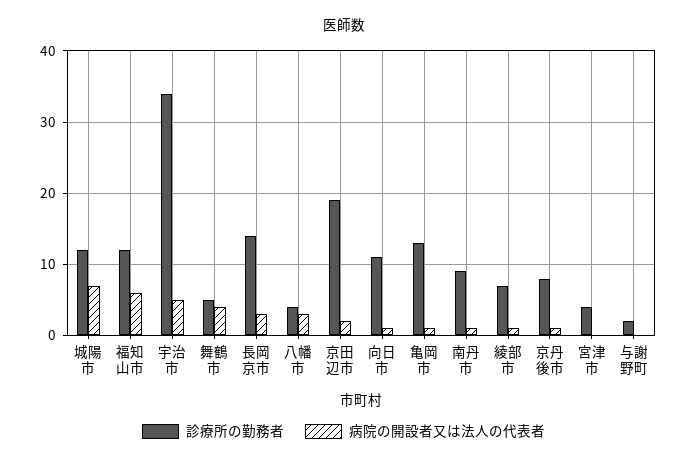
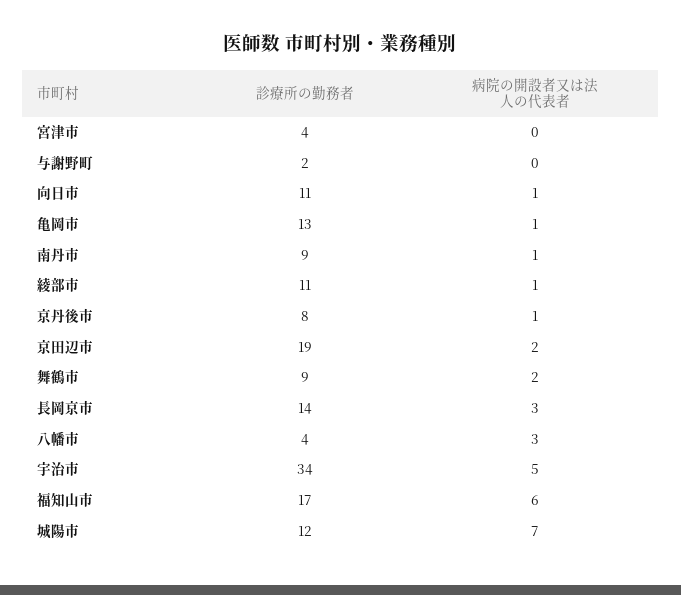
診療所の勤務者, 福知山市: 12 -> 17
診療所の勤務者, 舞鶴市: 5 -> 9
病院の開設者又は法人の代表者, 舞鶴市: 4 -> 2
診療所の勤務者, 綾部市: 7 -> 11

